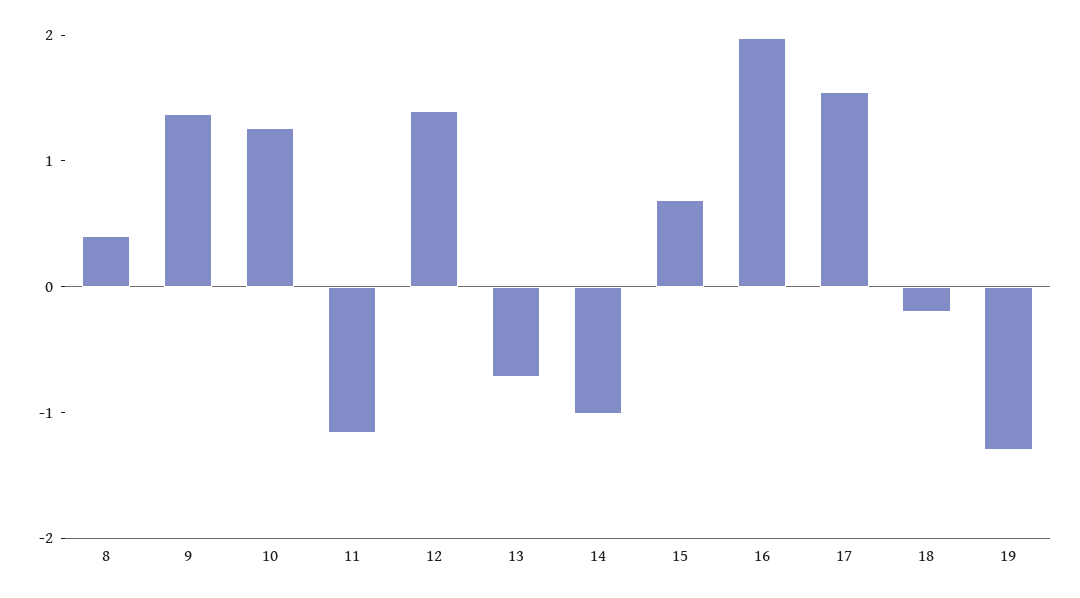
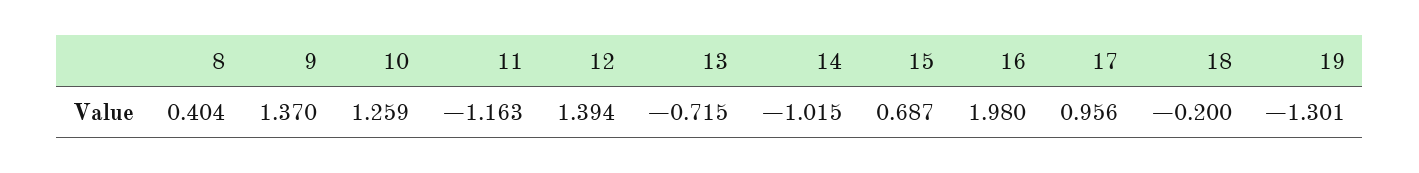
17: 1.6 -> 0.956

